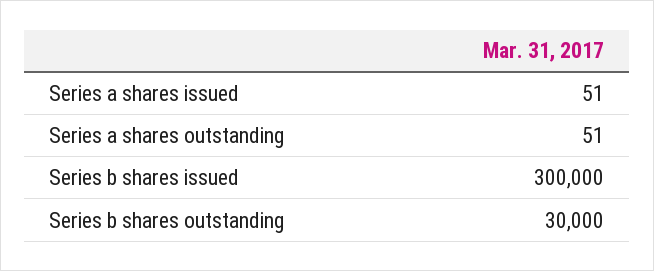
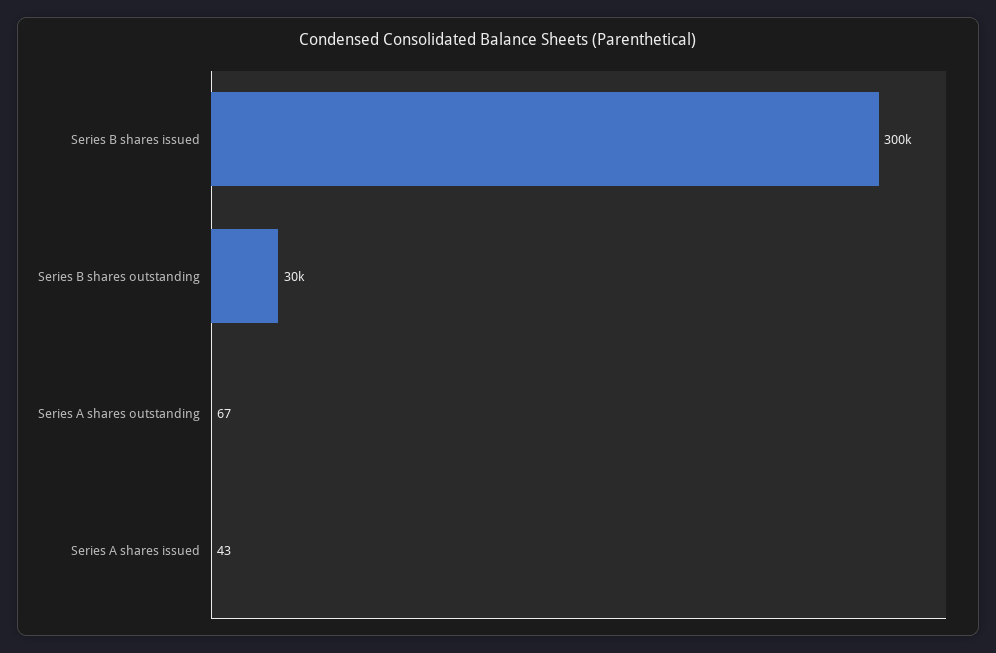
Series a shares issued: 51 -> 43
Series a shares outstanding: 51 -> 67

